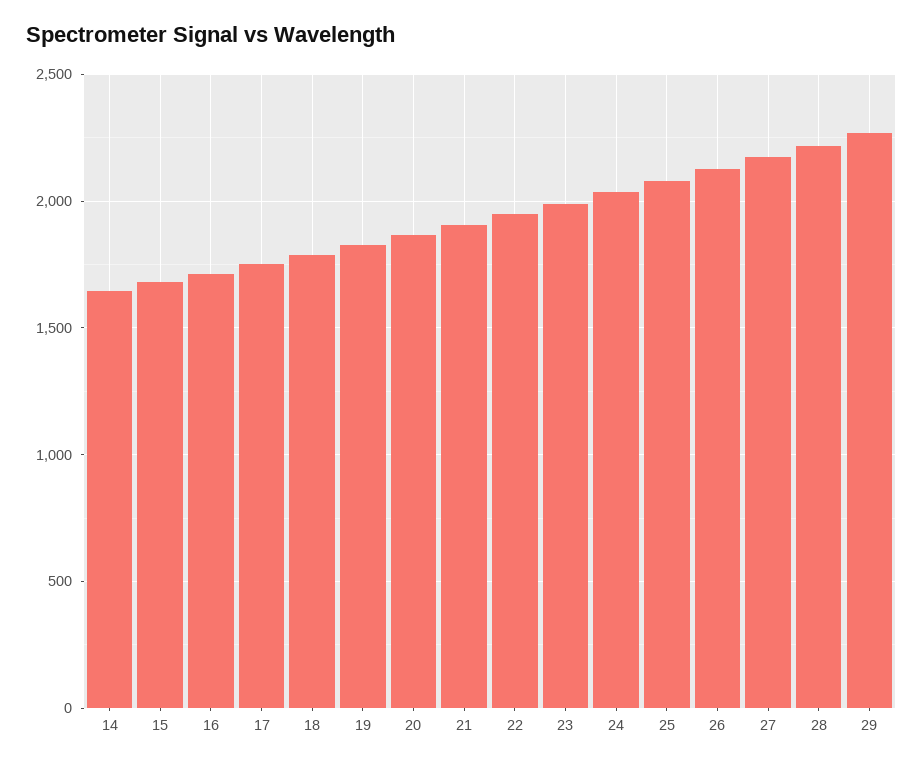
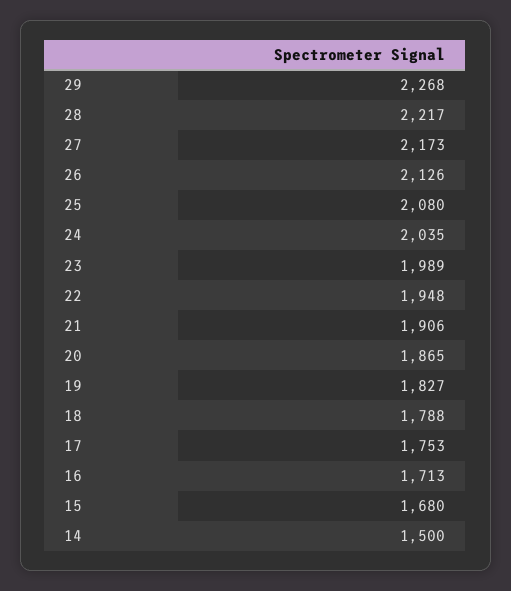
14: 1650 -> 1500

